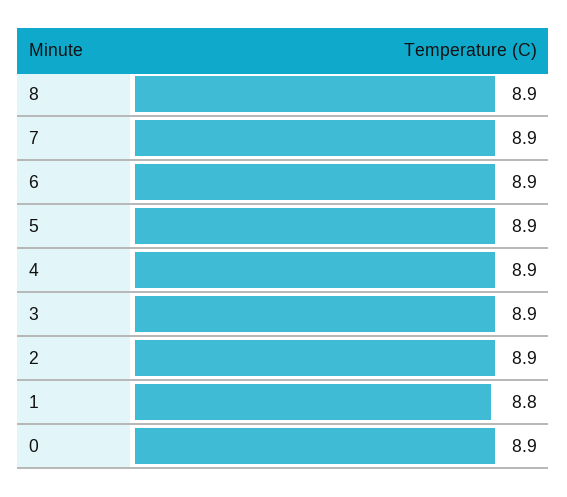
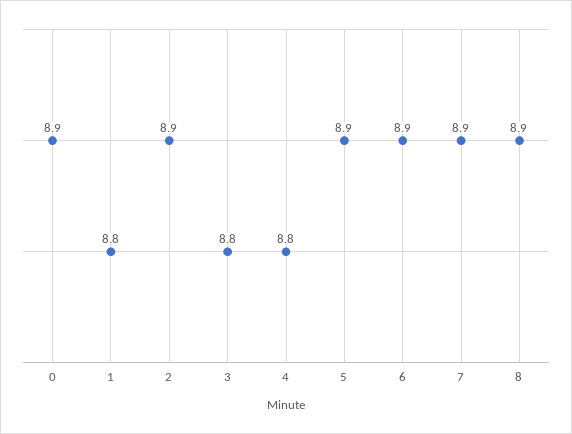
4: 8.9 -> 8.8
3: 8.9 -> 8.8

